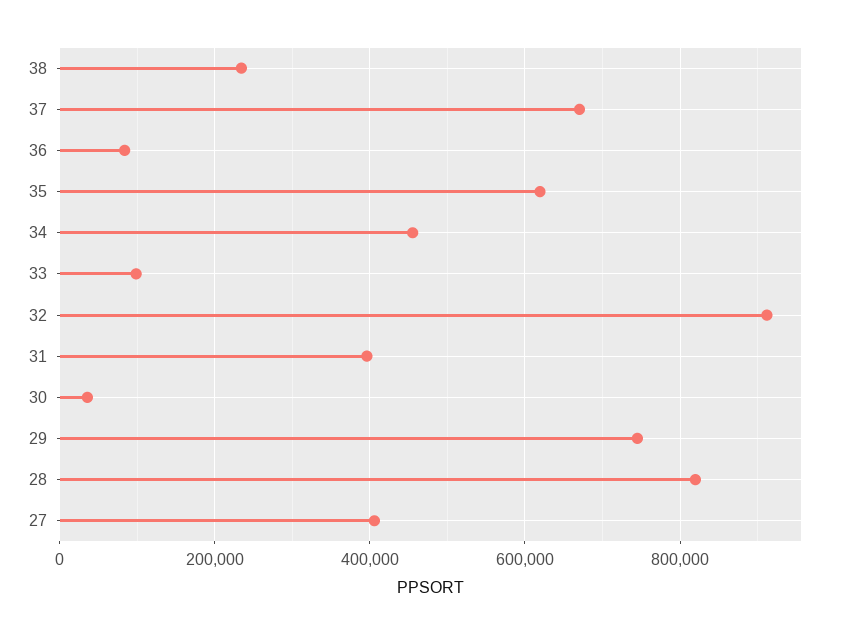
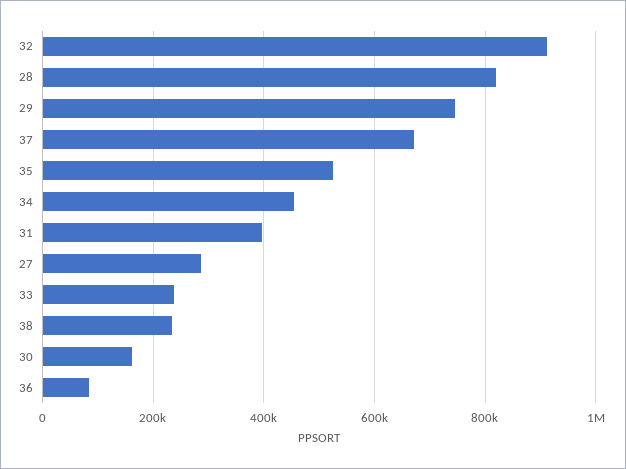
35: 620000 -> 520000
33: 100000 -> 240000
30: 40000 -> 160000
27: 400000 -> 280000

